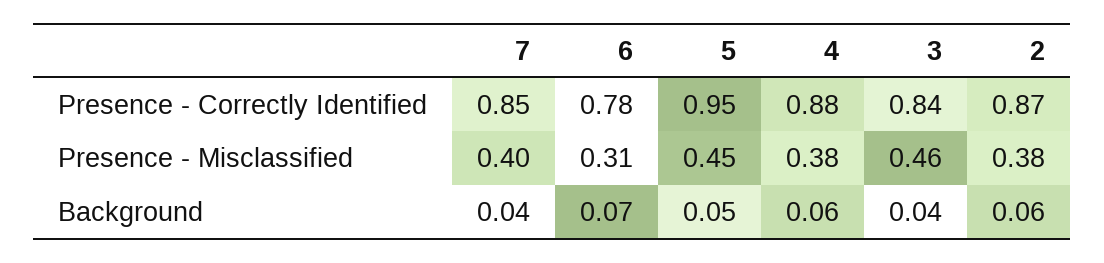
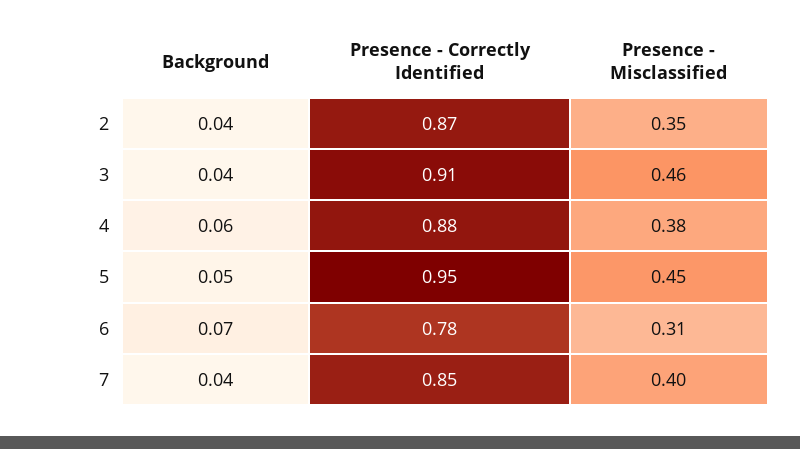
3, Presence - Correctly Identified: 0.84 -> 0.91
2, Presence - Misclassified: 0.38 -> 0.35
2, Background: 0.06 -> 0.04

